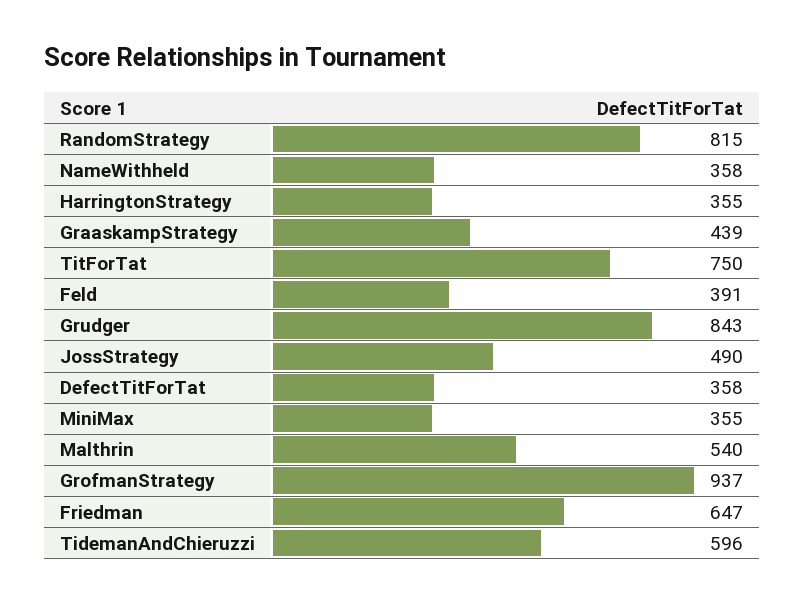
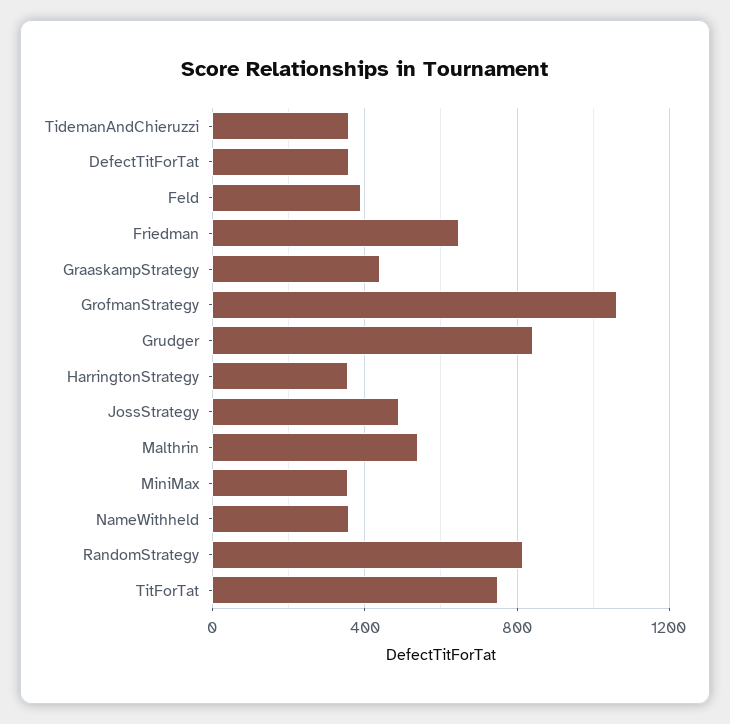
GrofmanStrategy: 937 -> 1050
TidemanAndChieruzzi: 596 -> 350

